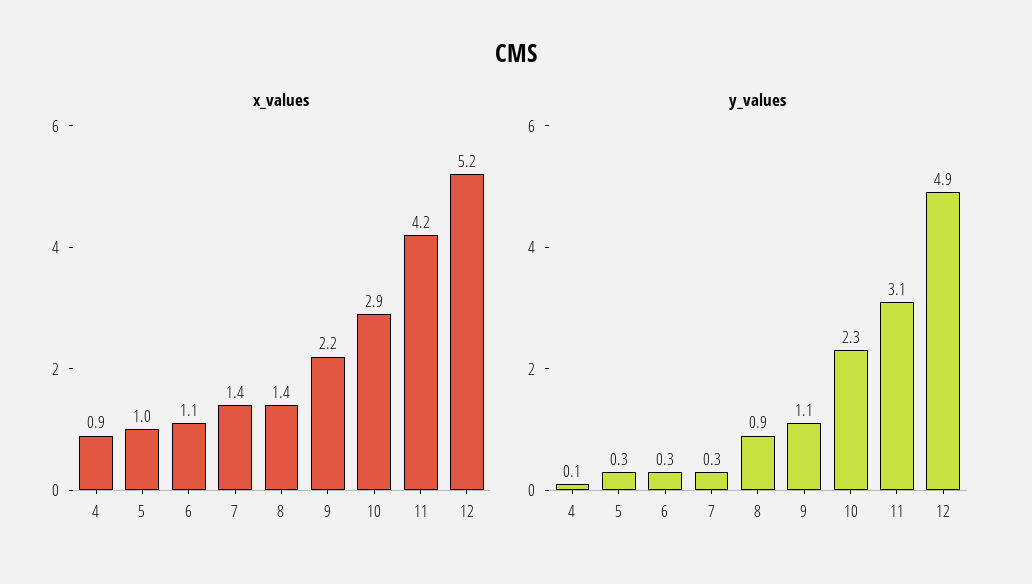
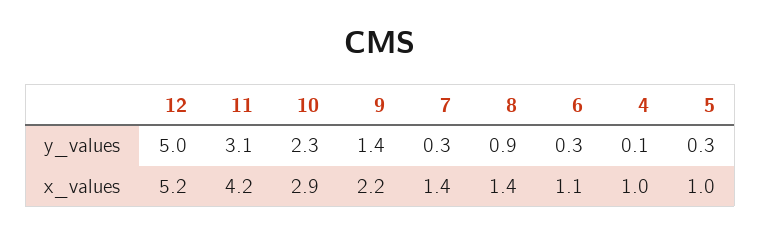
x_values, 4: 0.9 -> 1
y_values, 9: 1.1 -> 1.4
y_values, 12: 4.9 -> 5

